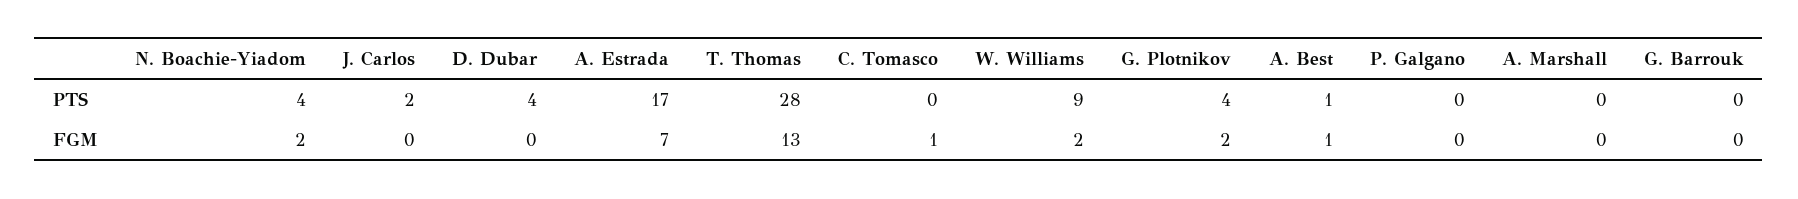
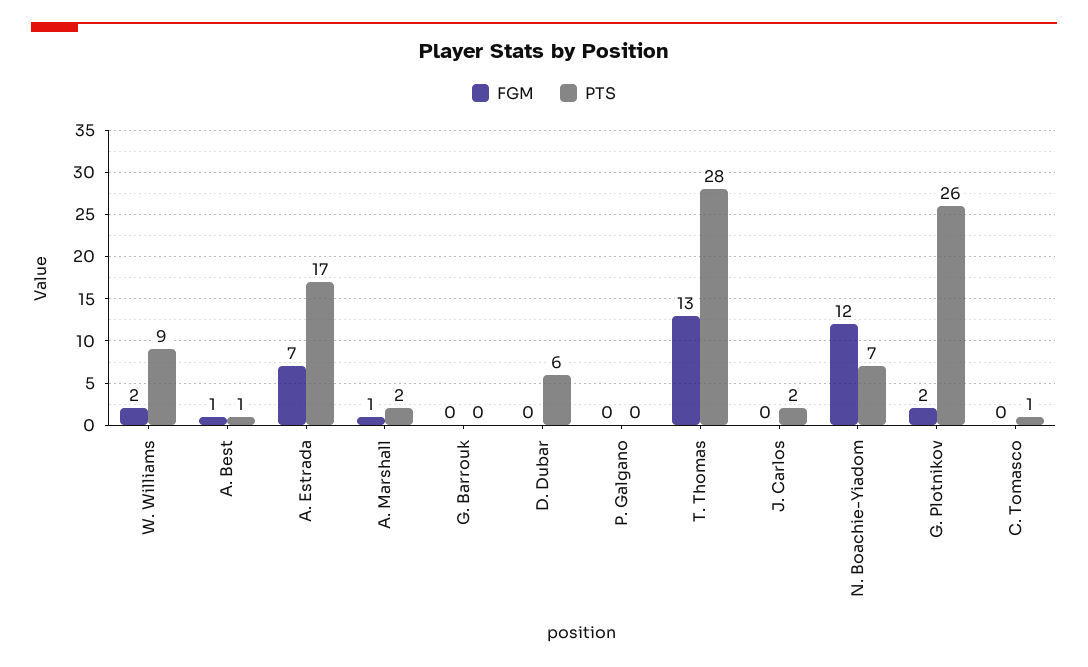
PTS, N. Boachie-Yiadom: 4 -> 7
PTS, D. Dubar: 4 -> 6
PTS, C. Tomasco: 0 -> 1
PTS, G. Plotnikov: 4 -> 26
PTS, A. Marshall: 0 -> 2
FGM, N. Boachie-Yiadom: 2 -> 12
FGM, C. Tomasco: 1 -> 0
FGM, A. Marshall: 0 -> 1

